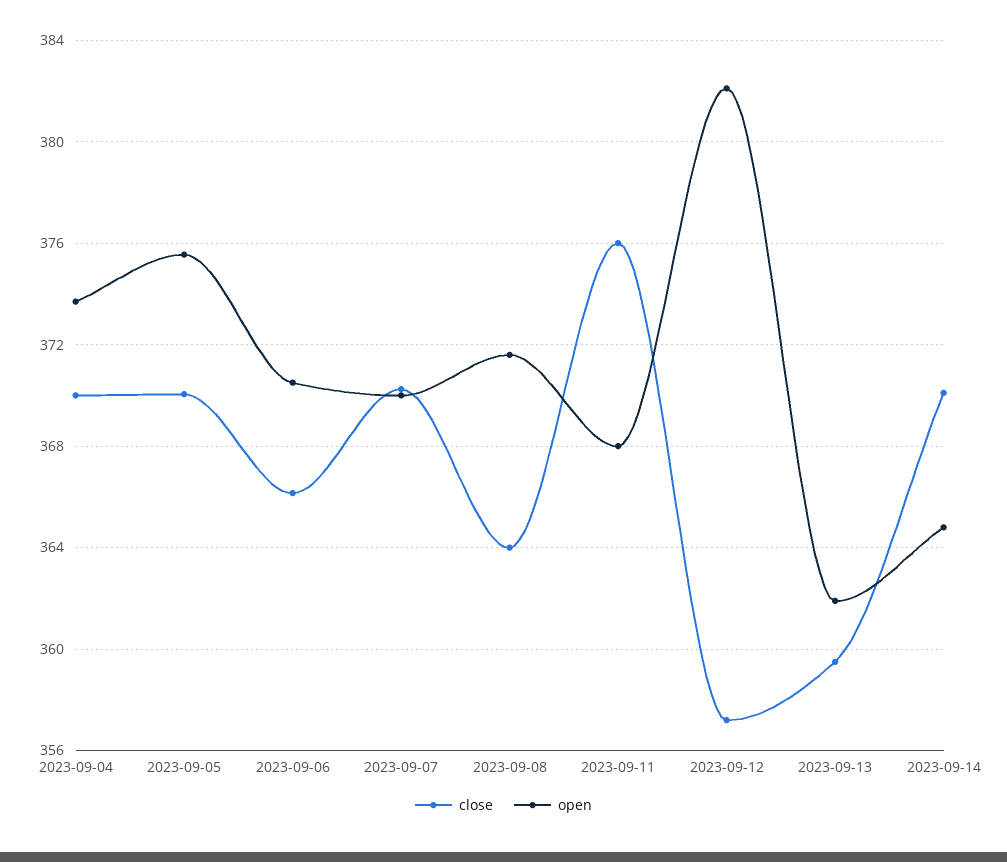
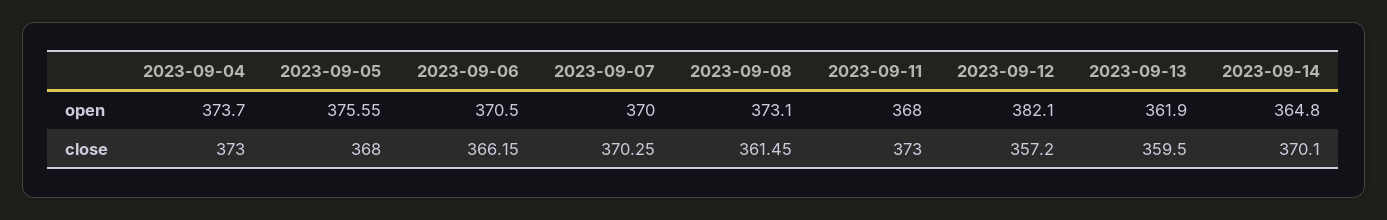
close, 2023-09-04: 370 -> 373
close, 2023-09-05: 370 -> 368
close, 2023-09-08: 364 -> 361.45
open, 2023-09-08: 371.5 -> 373.1
close, 2023-09-11: 376 -> 373

